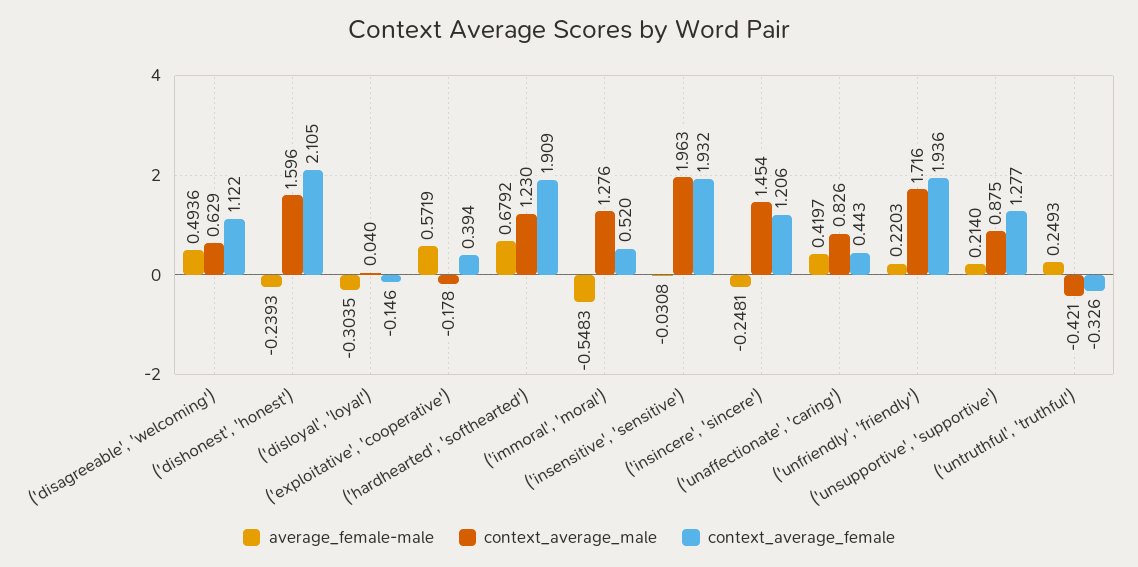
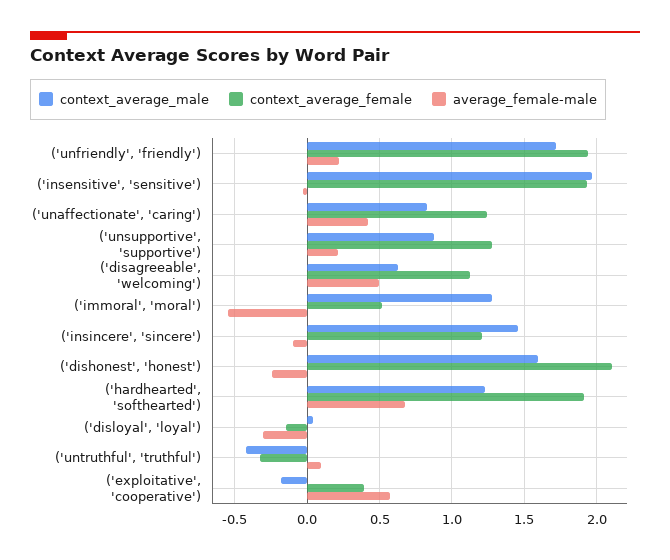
average_female-male, ('insincere', 'sincere'): -0.2481 -> -0.1
context_average_female, ('unaffectionate', 'caring'): 0.443 -> 1.25
average_female-male, ('untruthful', 'truthful'): 0.2493 -> 0.1

